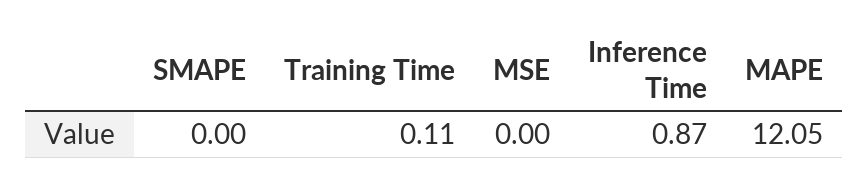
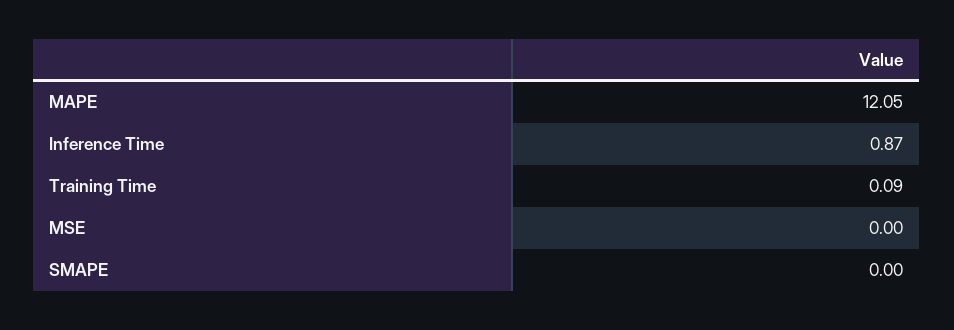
Training Time: 0.11 -> 0.09

